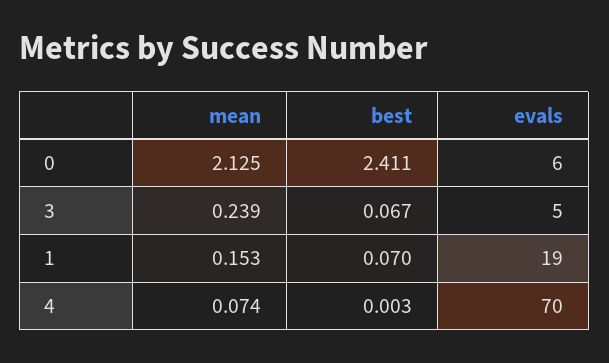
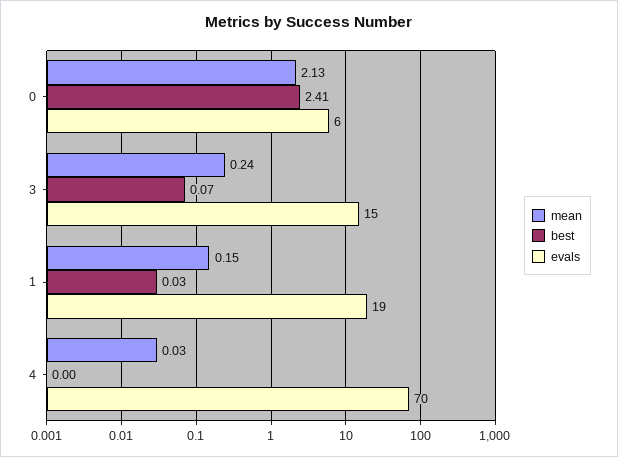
evals, 3: 5 -> 15
best, 1: 0.07 -> 0.03
mean, 4: 0.074 -> 0.03

